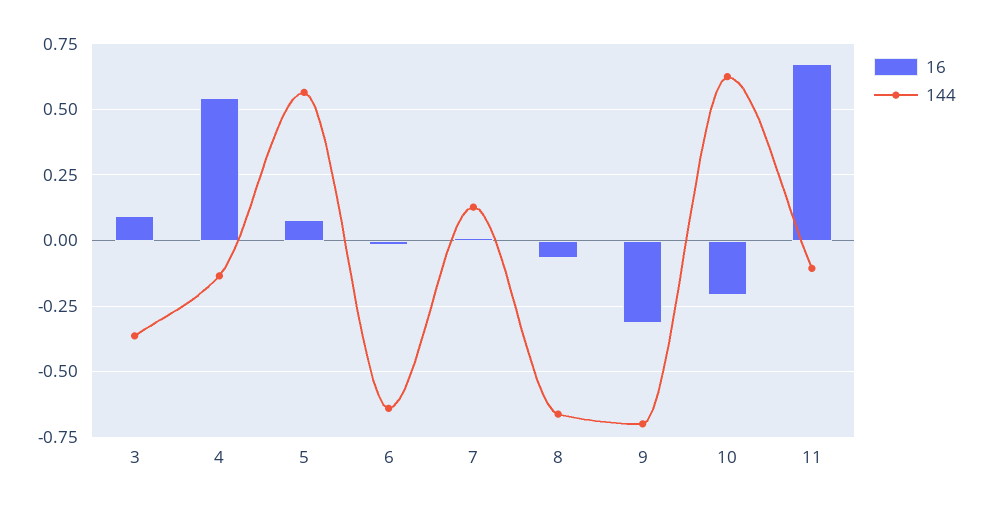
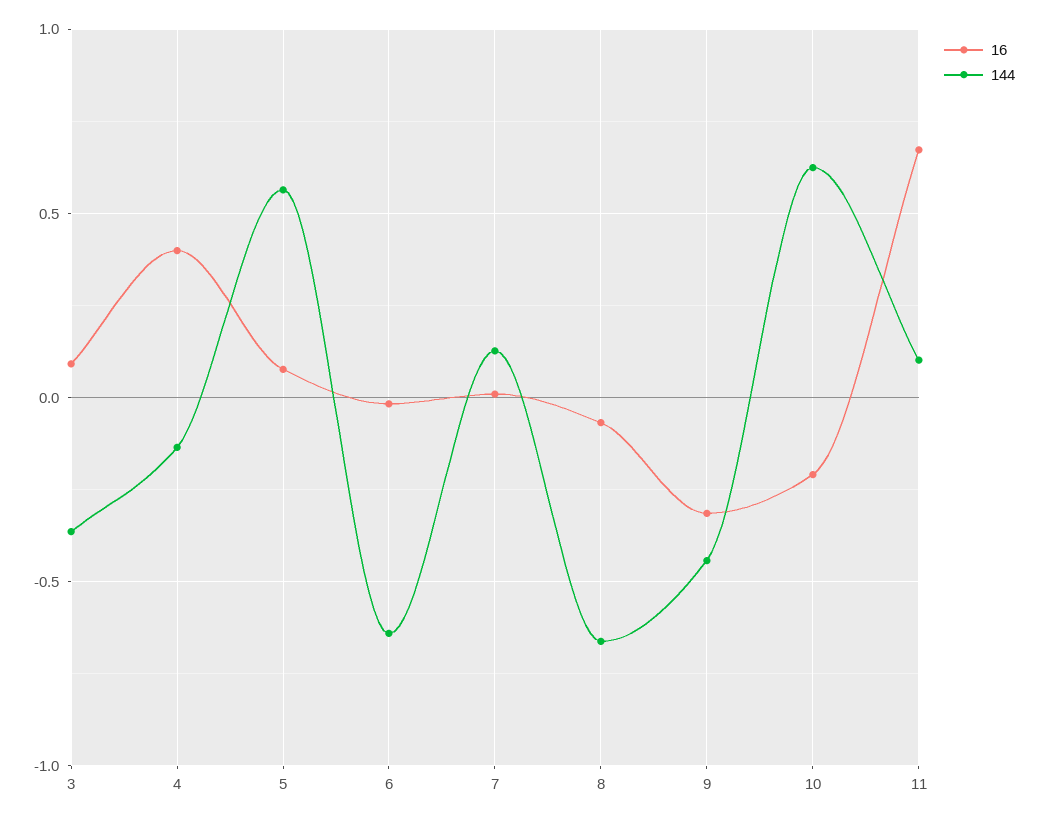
16, 4: 0.55 -> 0.4
144, 9: -0.7 -> -0.45
144, 11: -0.1 -> 0.1

